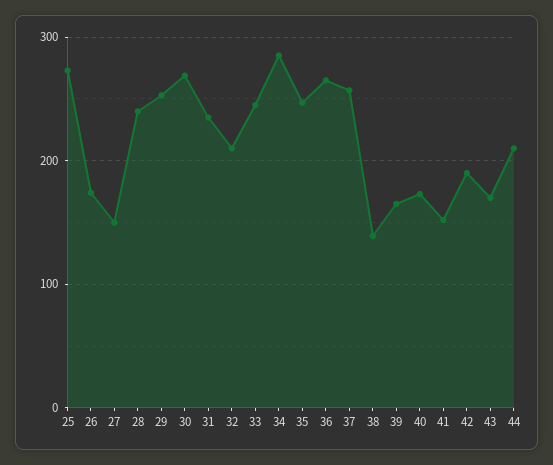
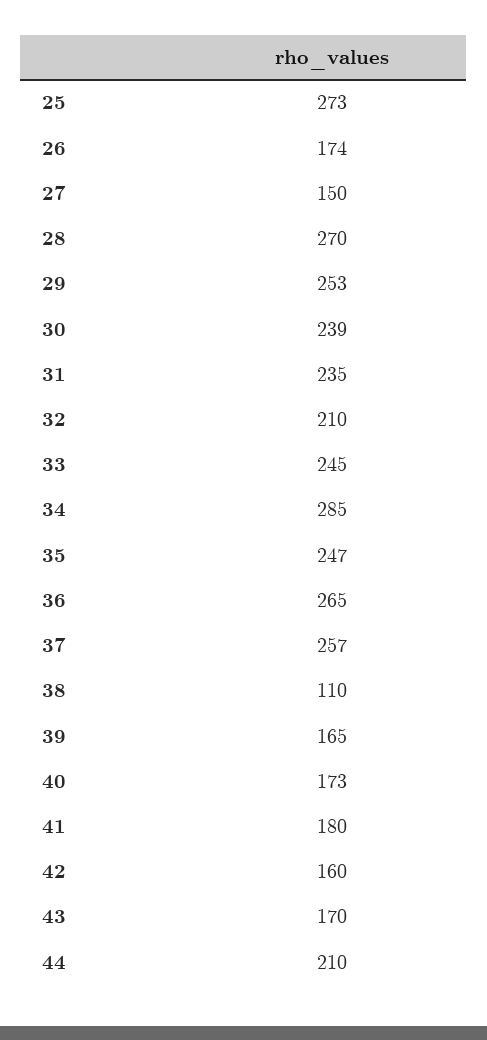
28: 240 -> 270
30: 270 -> 239
38: 140 -> 110
41: 150 -> 180
42: 190 -> 160

